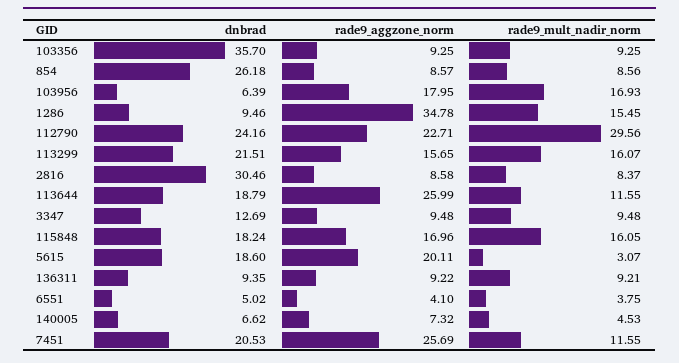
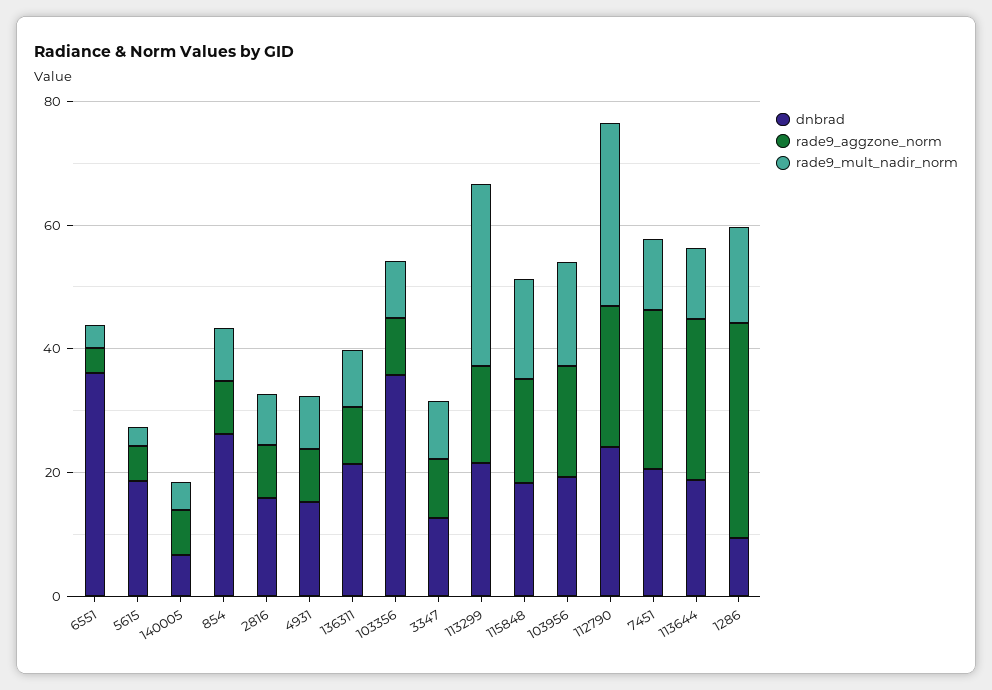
dnbrad, 103956: 6.39 -> 20
rade9_mult_nadir_norm, 113299: 16.07 -> 30
dnbrad, 2816: 30.46 -> 15
rade9_aggzone_norm, 5615: 20.11 -> 5
dnbrad, 136311: 9.35 -> 20
dnbrad, 6551: 5.02 -> 35
dnbrad, 4931: none -> 15
rade9_aggzone_norm, 4931: none -> 10
rade9_mult_nadir_norm, 4931: none -> 10

